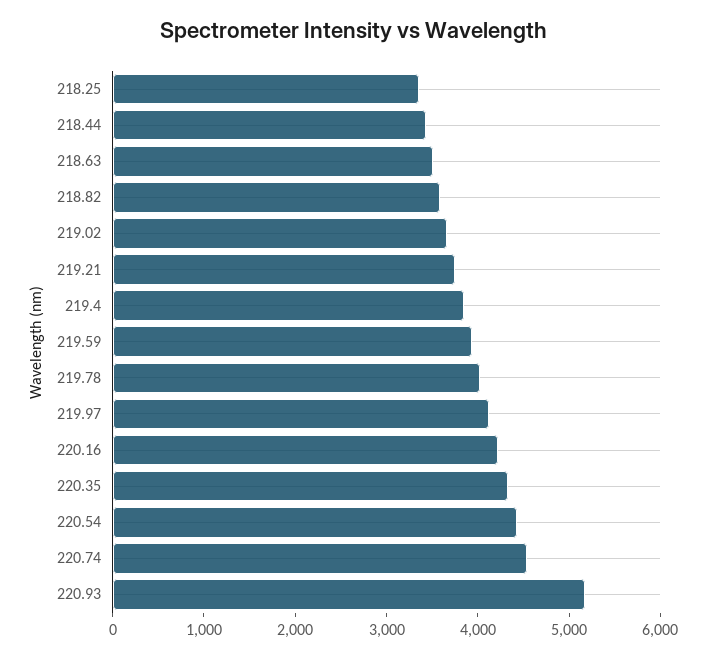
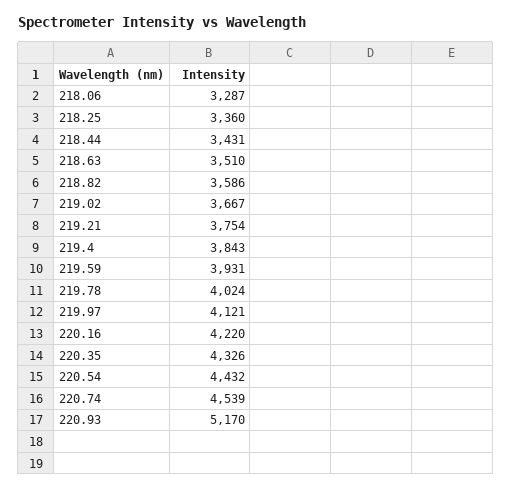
218.06: none -> 3287

